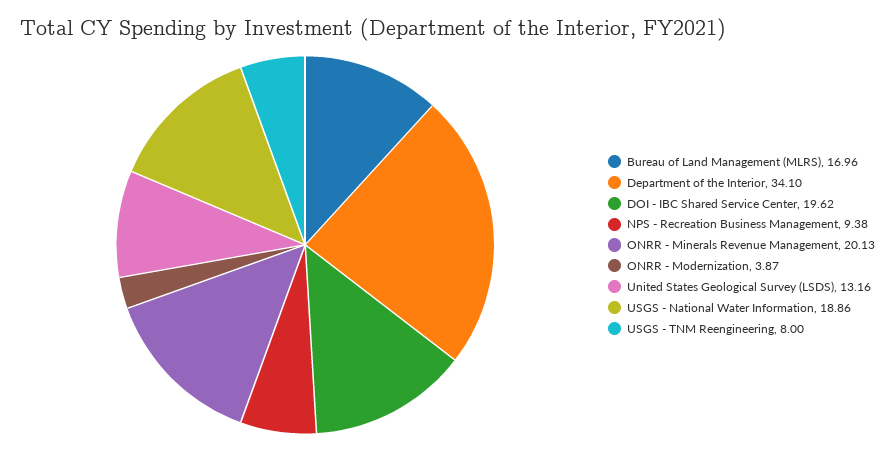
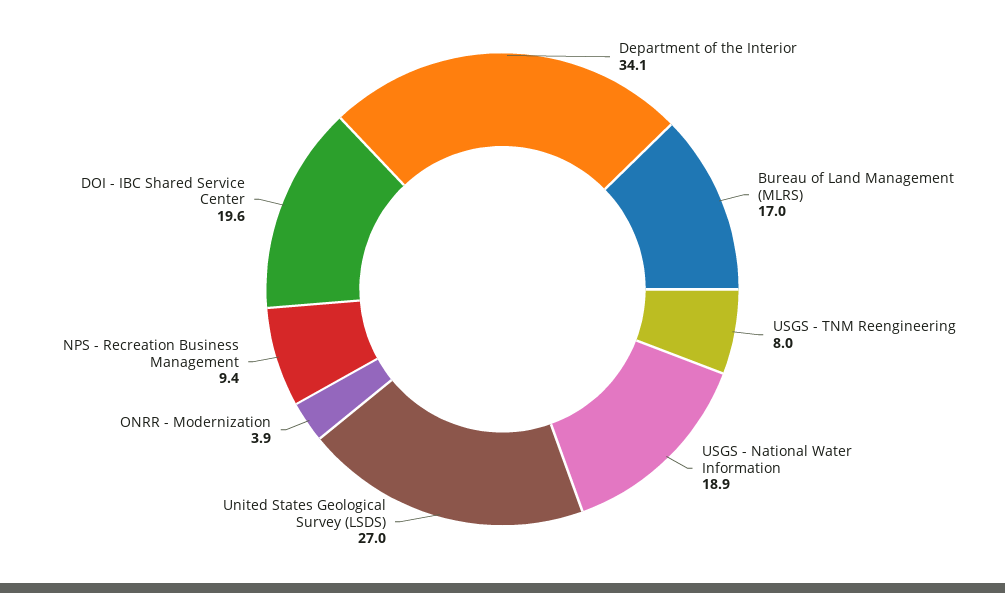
ONRR - Minerals Revenue Management: 20.13 -> none
United States Geological Survey (LSDS): 13.16 -> 27

